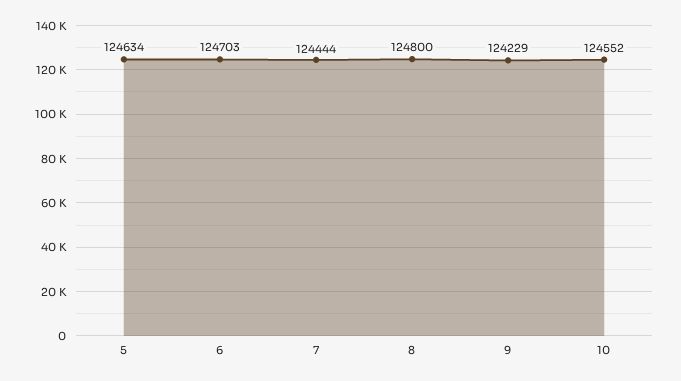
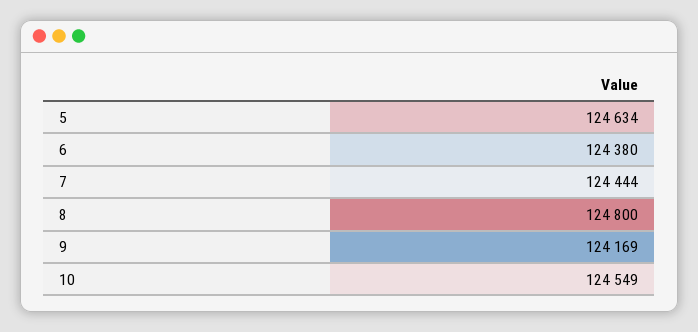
6: 124703 -> 124380
9: 124229 -> 124169
10: 124552 -> 124549

